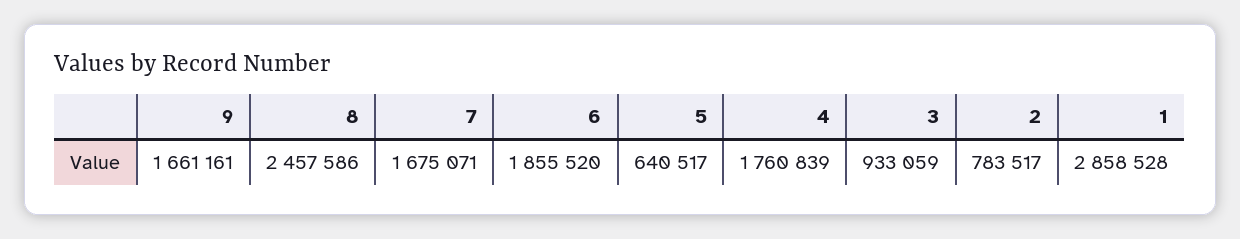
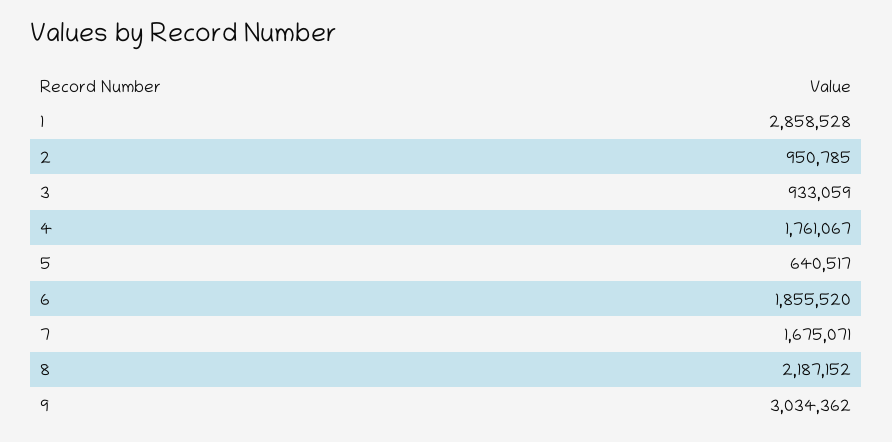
9: 1661161 -> 3034362
8: 2457586 -> 2187152
4: 1760839 -> 1761067
2: 783517 -> 950785

